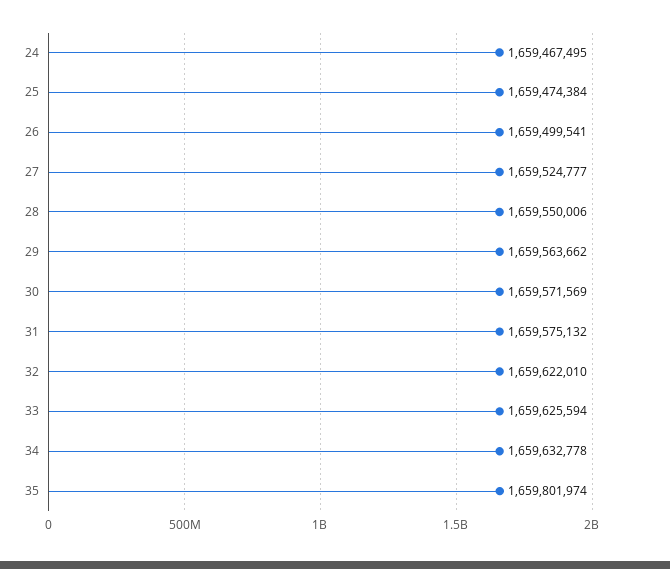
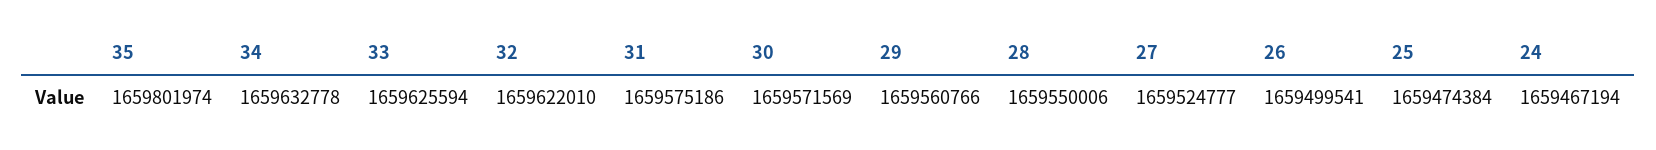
24: 1659467495 -> 1659467194
29: 1659563662 -> 1659560766
31: 1659575132 -> 1659575186

